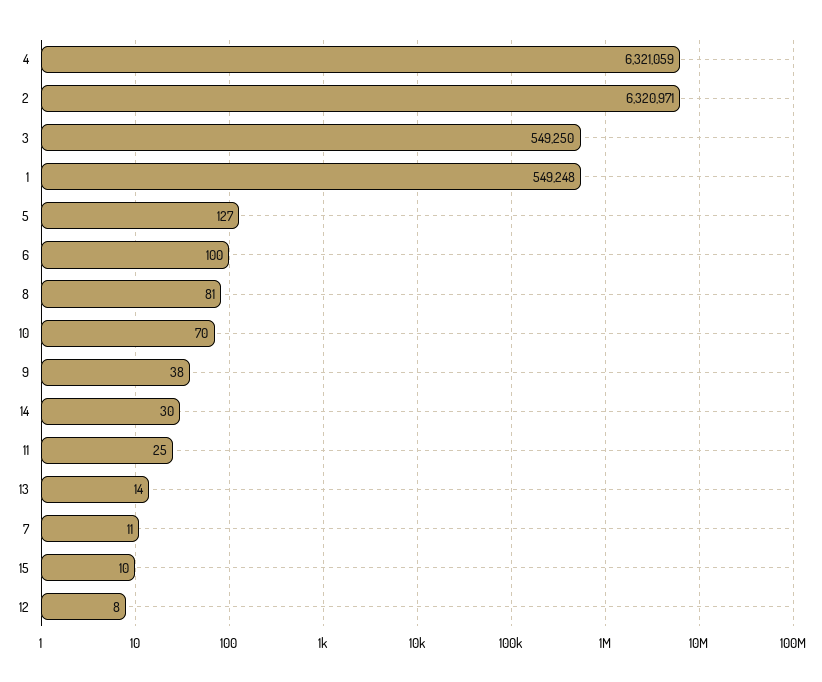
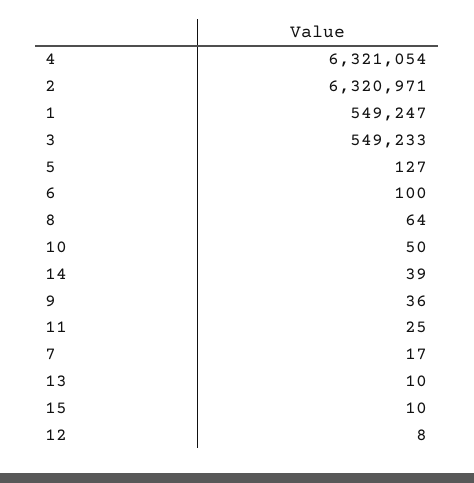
4: 6321059 -> 6321054
3: 549250 -> 549233
1: 549248 -> 549247
8: 81 -> 64
10: 70 -> 50
9: 38 -> 36
14: 30 -> 39
13: 14 -> 10
7: 11 -> 17

